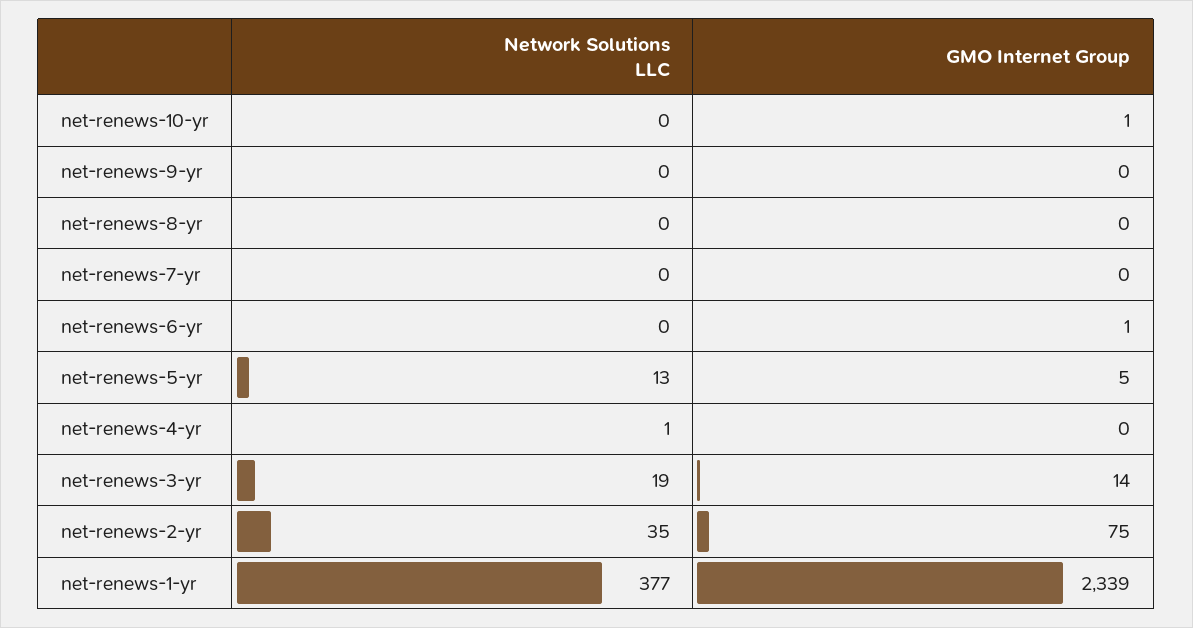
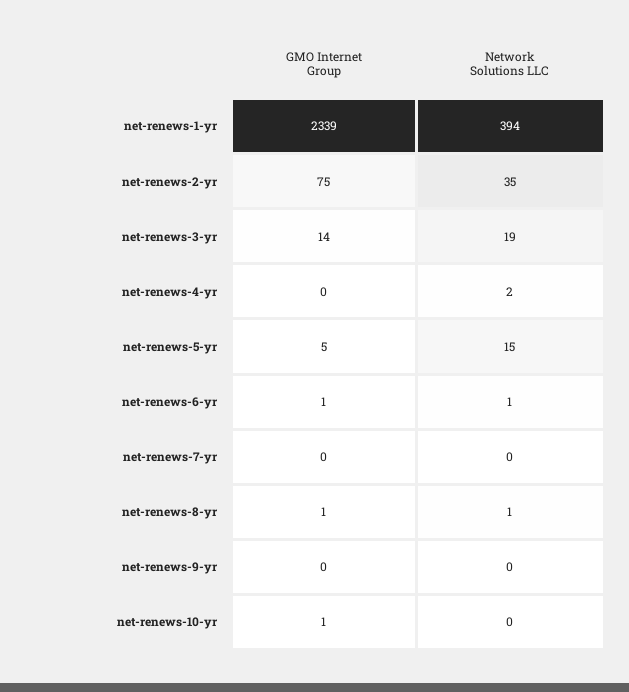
Network Solutions LLC, net-renews-8-yr: 0 -> 1
GMO Internet Group, net-renews-8-yr: 0 -> 1
Network Solutions LLC, net-renews-6-yr: 0 -> 1
Network Solutions LLC, net-renews-5-yr: 13 -> 15
Network Solutions LLC, net-renews-4-yr: 1 -> 2
Network Solutions LLC, net-renews-1-yr: 377 -> 394

